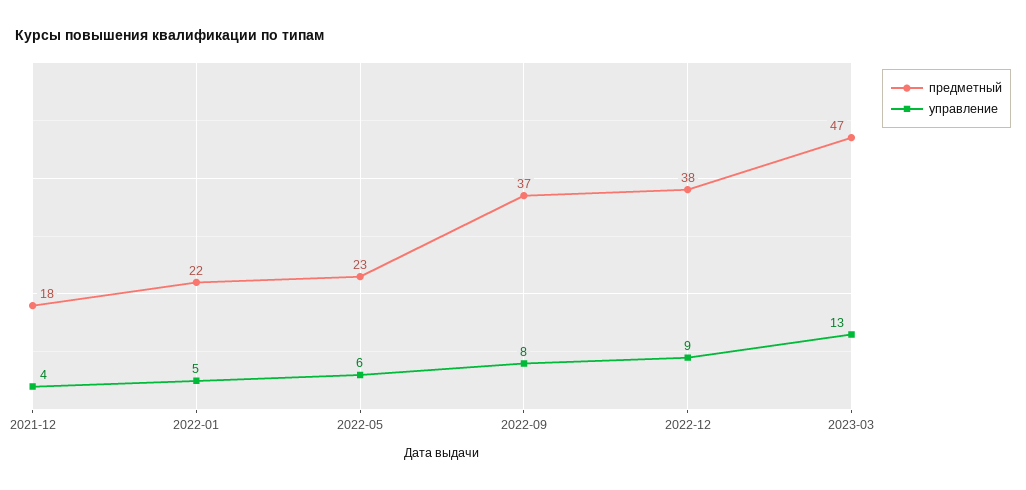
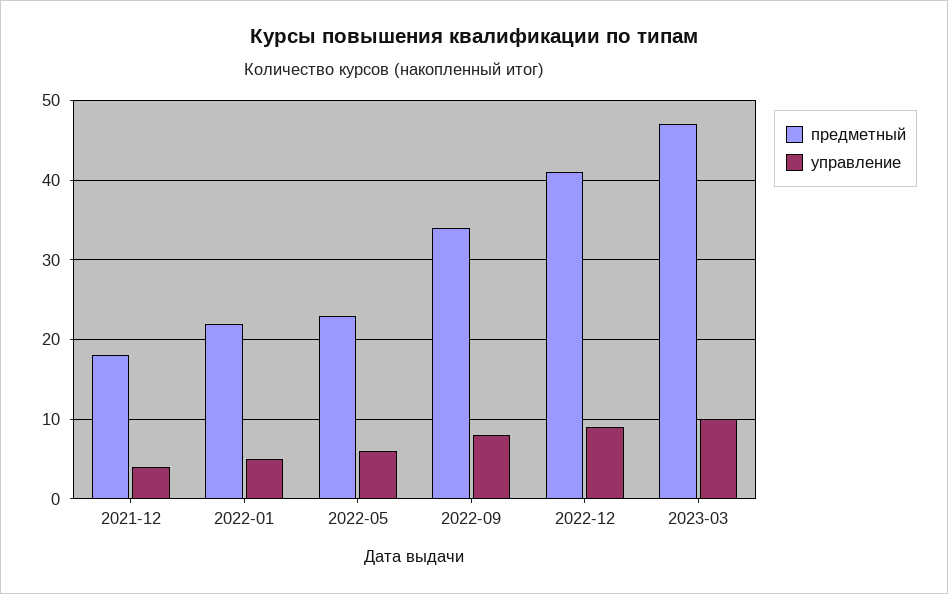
предметный, 2022-09: 37 -> 34
предметный, 2022-12: 38 -> 41
управление, 2023-03: 13 -> 10

